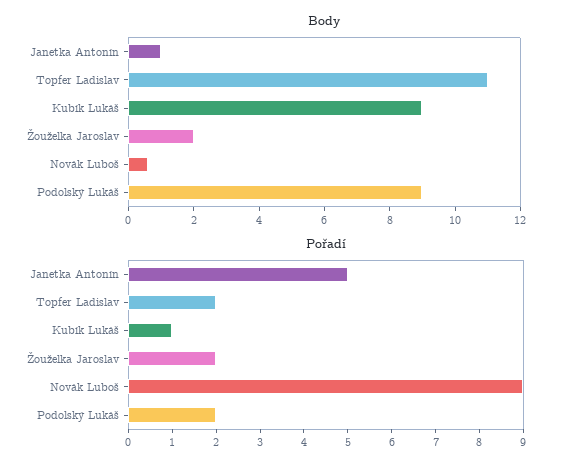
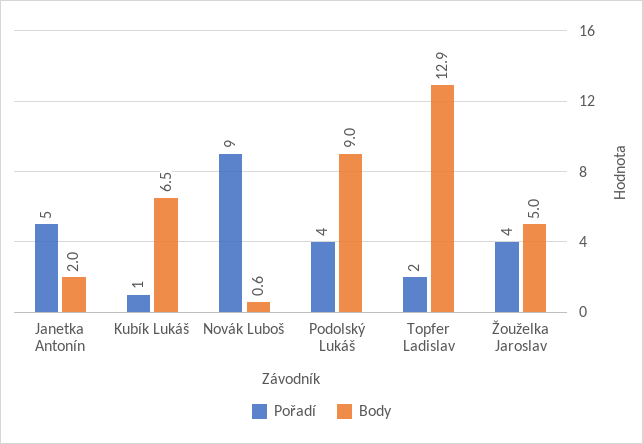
Body, Janetka Antonín: 1 -> 2
Body, Topfer Ladislav: 11 -> 12.9
Body, Kubík Lukáš: 9 -> 6.5
Body, Žouželka Jaroslav: 2 -> 5
Pořadí, Žouželka Jaroslav: 2 -> 4
Pořadí, Podolský Lukáš: 2 -> 4

